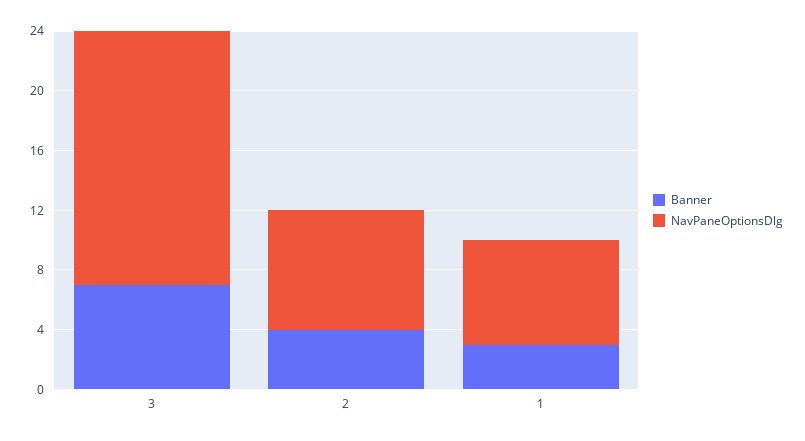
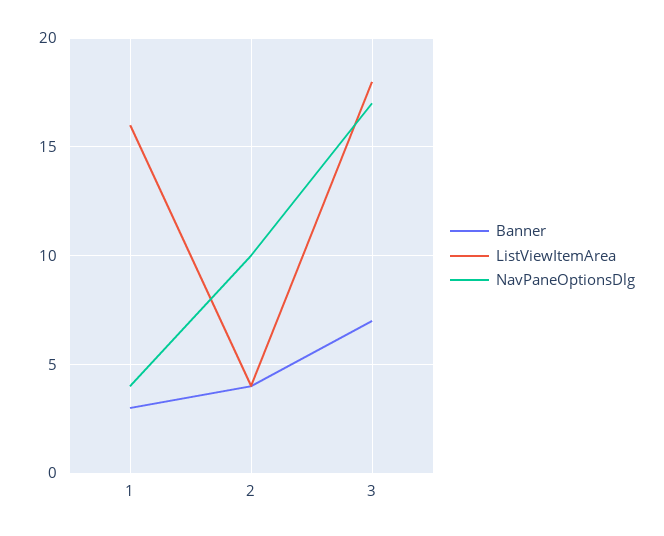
NavPaneOptionsDlg, 2: 8 -> 10
NavPaneOptionsDlg, 1: 7 -> 4
ListViewItemArea, 1: none -> 16
ListViewItemArea, 2: none -> 4
ListViewItemArea, 3: none -> 18

